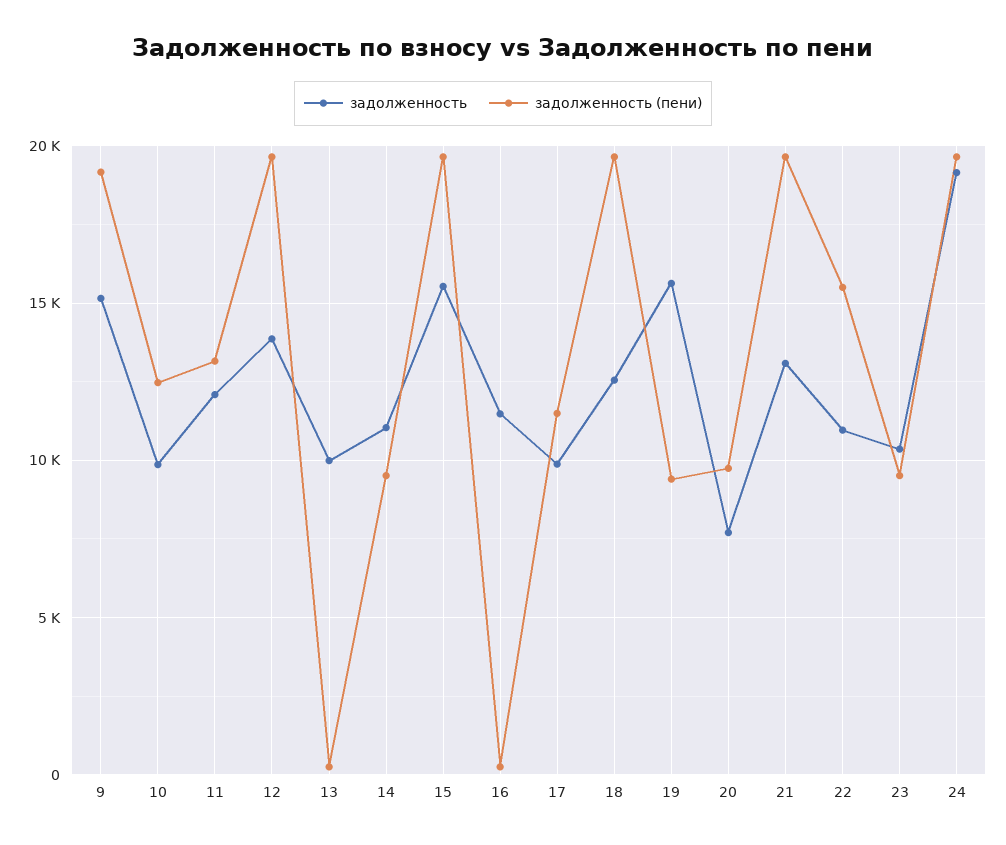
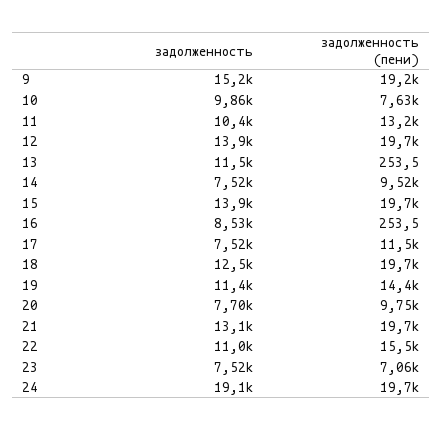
задолженность (пени), 10: 12500 -> 7630
задолженность, 11: 12000 -> 10400
задолженность, 13: 10000 -> 11500
задолженность, 14: 11000 -> 7520
задолженность, 15: 15500 -> 13900
задолженность, 16: 11500 -> 8530
задолженность, 17: 10000 -> 7520
задолженность, 19: 15500 -> 11400
задолженность (пени), 19: 9500 -> 14400
задолженность, 23: 10500 -> 7520
задолженность (пени), 23: 9500 -> 7060

